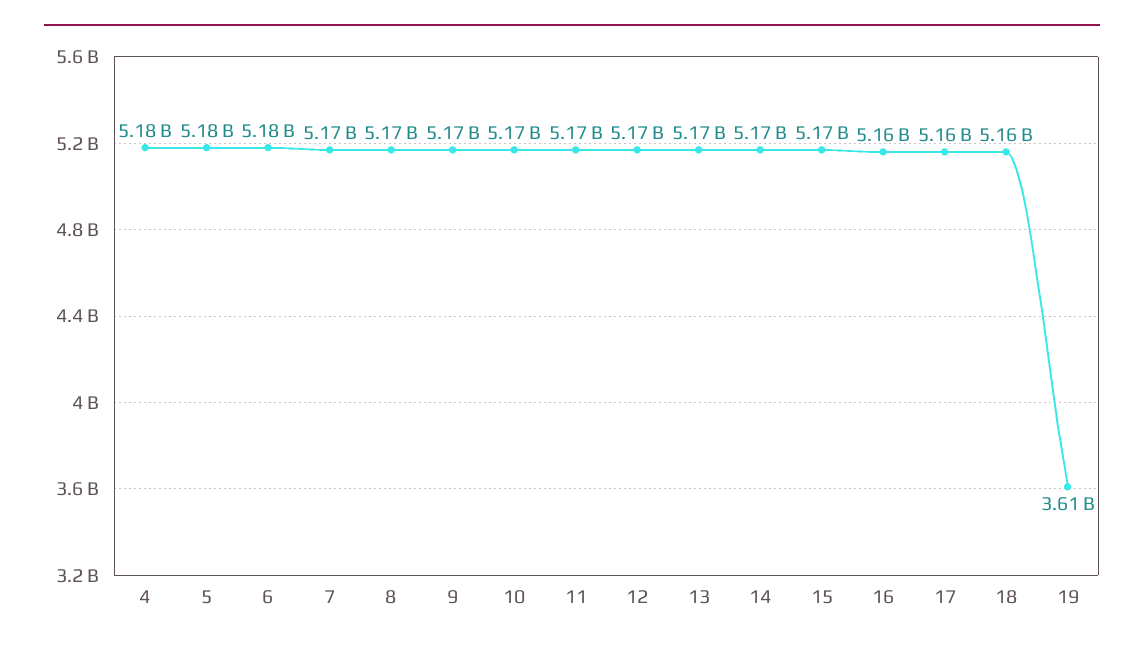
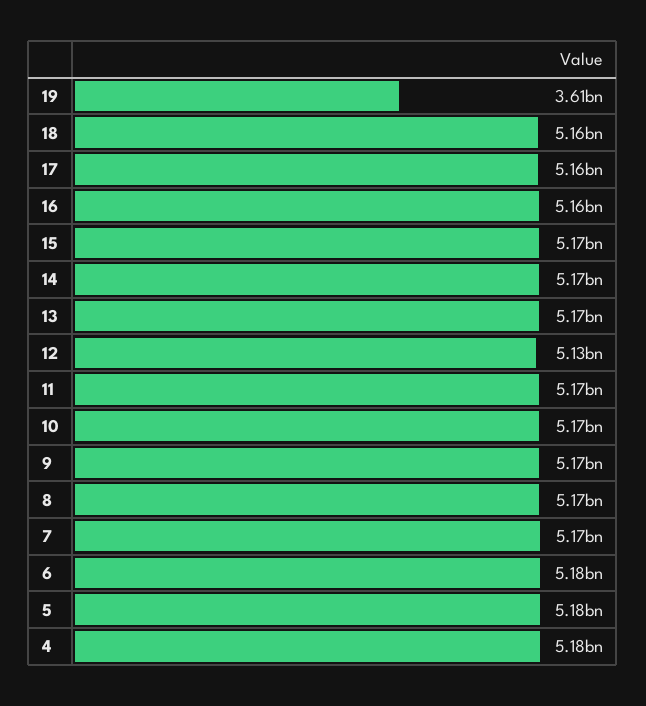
12: 5170000000 -> 5130000000

